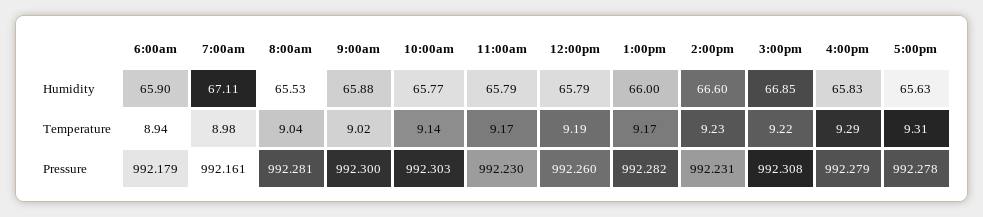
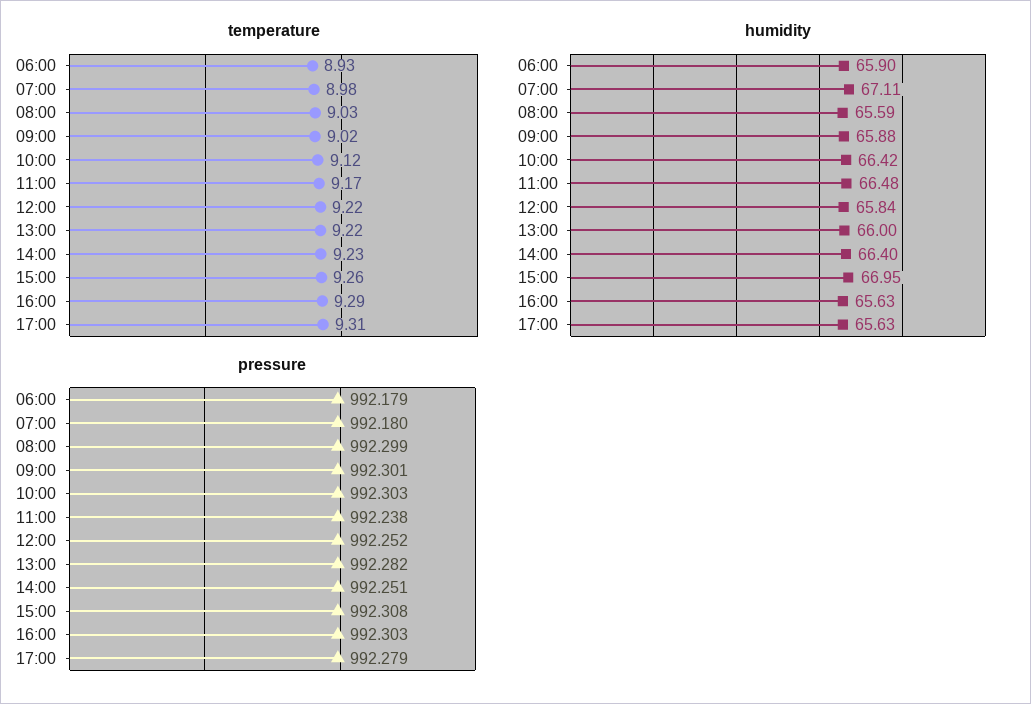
Humidity, 8:00am: 65.53 -> 65.59
Humidity, 10:00am: 65.77 -> 66.42
Humidity, 11:00am: 65.79 -> 66.48
Humidity, 12:00pm: 65.79 -> 65.84
Humidity, 2:00pm: 66.6 -> 66.4
Humidity, 3:00pm: 66.85 -> 66.95
Humidity, 4:00pm: 65.83 -> 65.63
Temperature, 6:00am: 8.94 -> 8.93
Temperature, 8:00am: 9.04 -> 9.03
Temperature, 10:00am: 9.14 -> 9.12
Temperature, 12:00pm: 9.19 -> 9.22
Temperature, 1:00pm: 9.17 -> 9.22
Temperature, 3:00pm: 9.22 -> 9.26
Pressure, 7:00am: 992.161 -> 992.18
Pressure, 8:00am: 992.281 -> 992.299
Pressure, 9:00am: 992.3 -> 992.301
Pressure, 11:00am: 992.23 -> 992.238
Pressure, 12:00pm: 992.26 -> 992.252
Pressure, 2:00pm: 992.231 -> 992.251
Pressure, 4:00pm: 992.279 -> 992.303
Pressure, 5:00pm: 992.278 -> 992.279

